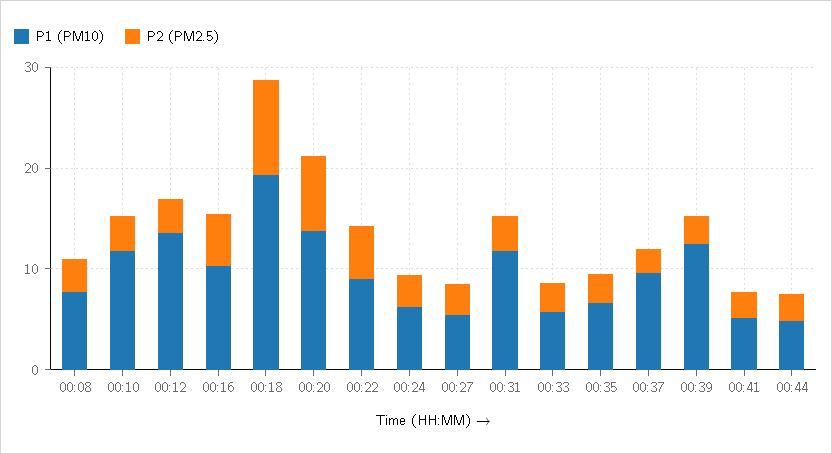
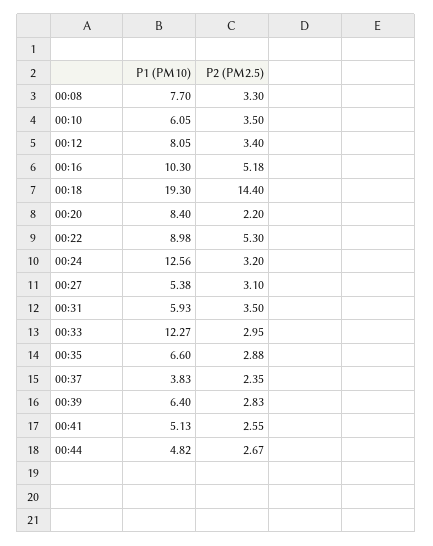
P1 (PM10), 00:10: 12 -> 6.05
P1 (PM10), 00:12: 14 -> 8.05
P2 (PM2.5), 00:18: 10 -> 14.4
P1 (PM10), 00:20: 14 -> 8.4
P2 (PM2.5), 00:20: 8 -> 2.2
P1 (PM10), 00:24: 6 -> 12.56
P1 (PM10), 00:31: 12 -> 5.93
P1 (PM10), 00:33: 6 -> 12.27
P1 (PM10), 00:37: 10 -> 3.83
P1 (PM10), 00:39: 12 -> 6.4

